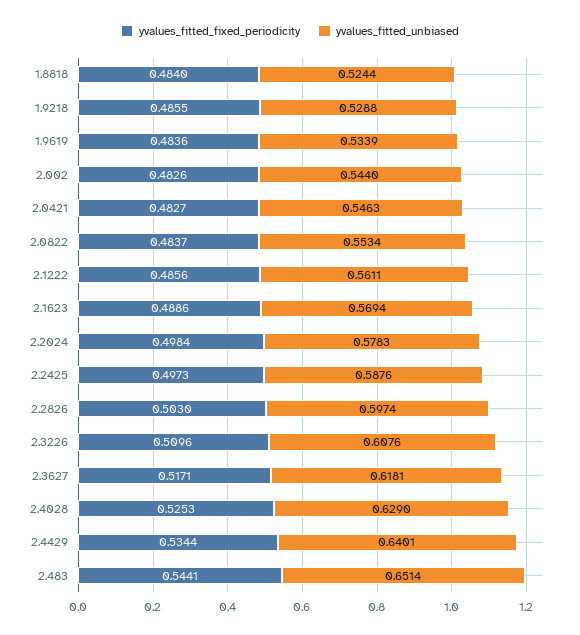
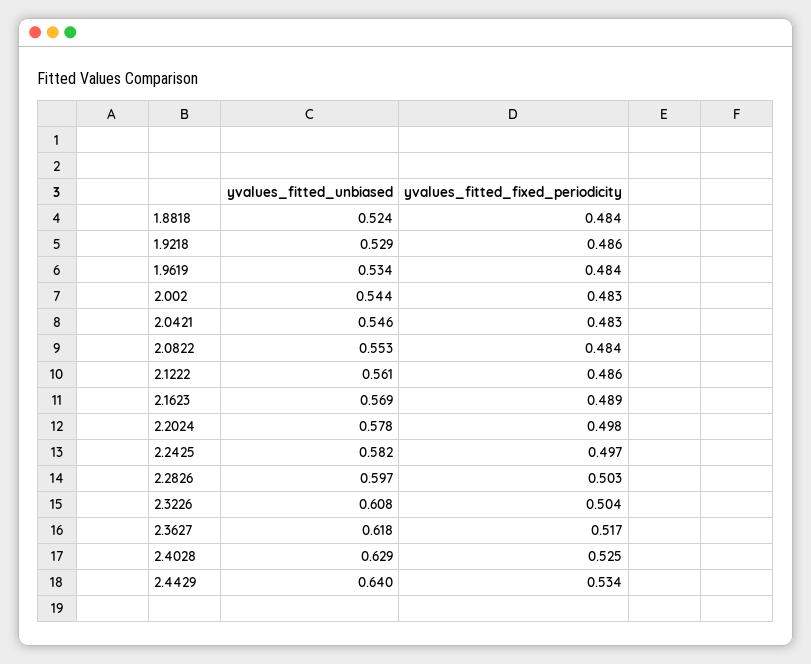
yvalues_fitted_unbiased, 2.2425: 0.5876 -> 0.582
yvalues_fitted_fixed_periodicity, 2.3226: 0.5096 -> 0.504
yvalues_fitted_fixed_periodicity, 2.483: 0.5441 -> none
yvalues_fitted_unbiased, 2.483: 0.6514 -> none

